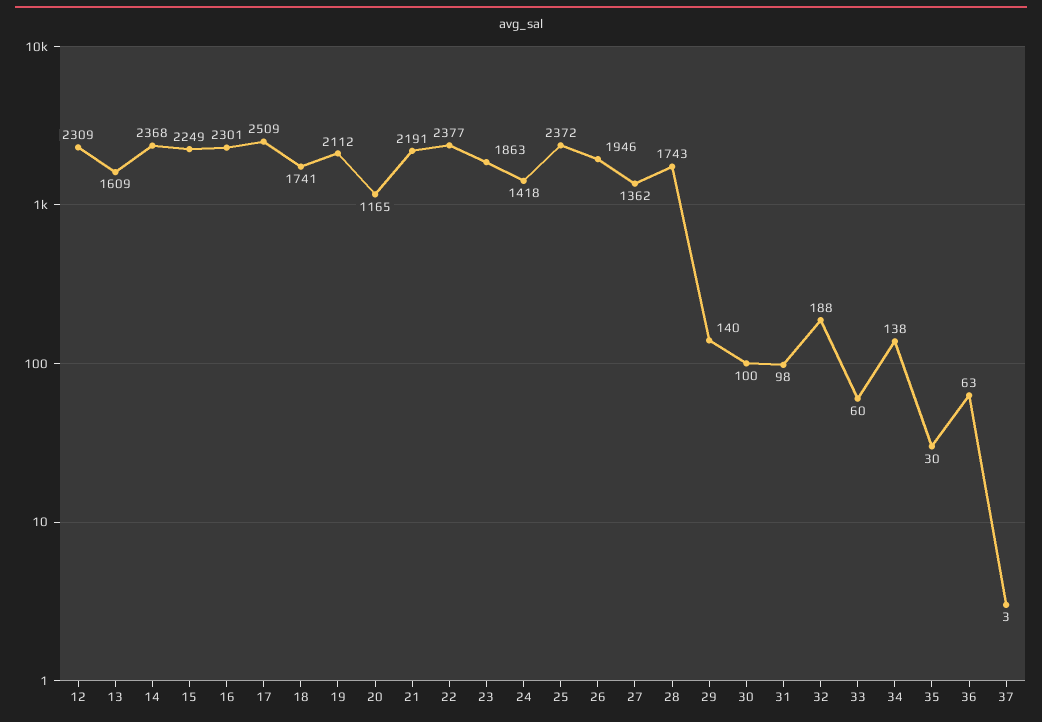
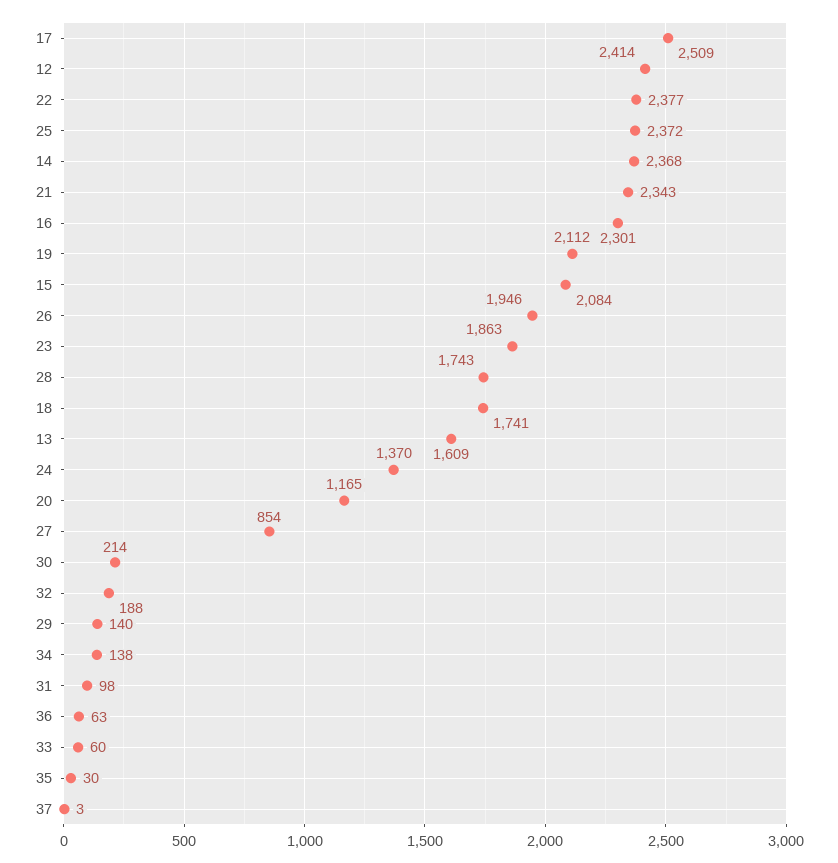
12: 2309 -> 2414
15: 2249 -> 2084
21: 2191 -> 2343
24: 1418 -> 1370
27: 1362 -> 854
30: 100 -> 214

